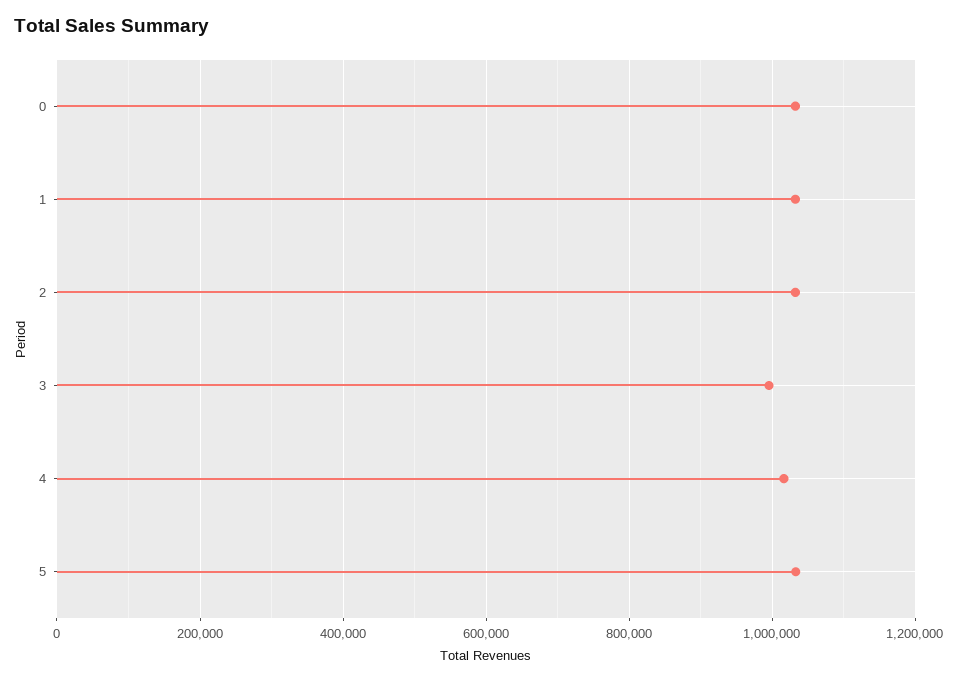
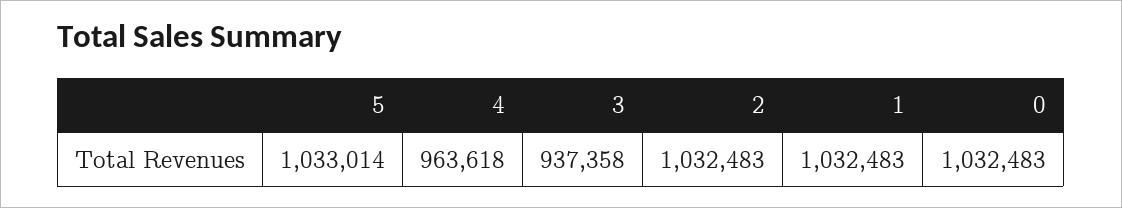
3: 1000000 -> 937358
4: 1020000 -> 963618

